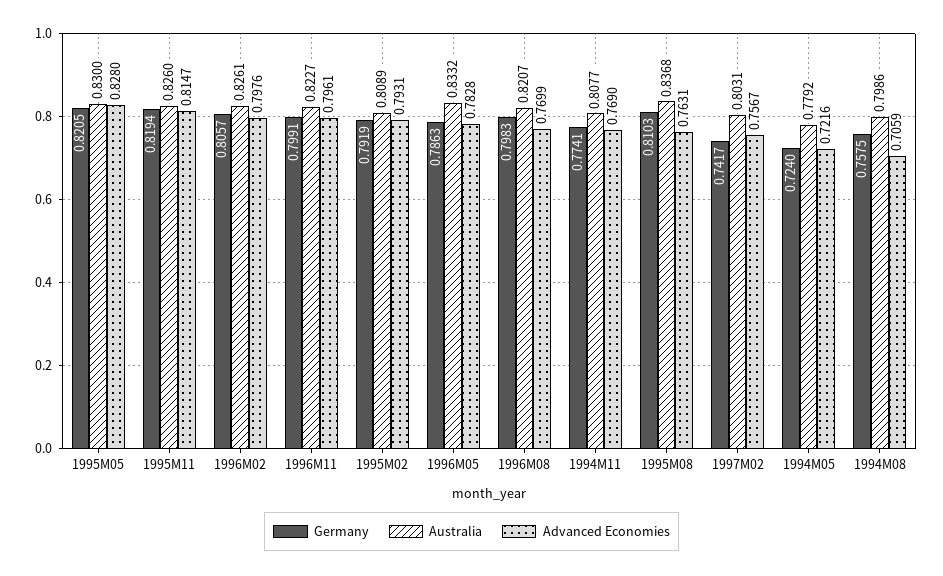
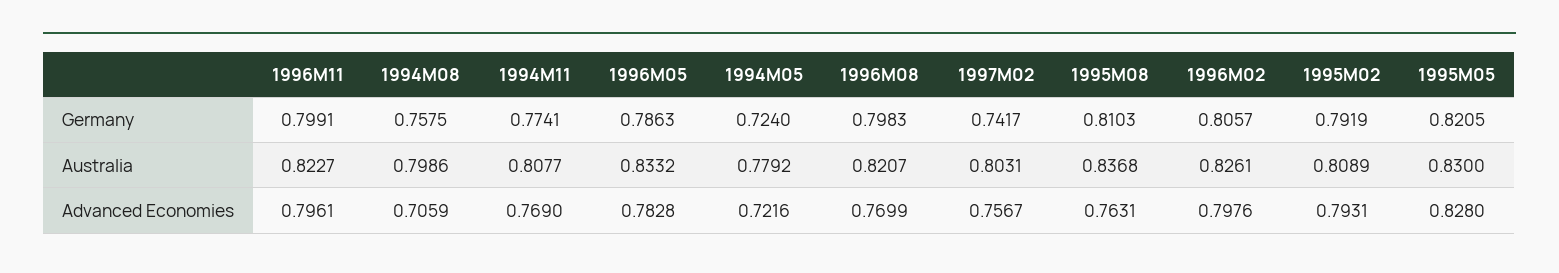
Germany, 1995M11: 0.8194 -> none
Australia, 1995M11: 0.826 -> none
Advanced Economies, 1995M11: 0.8147 -> none

